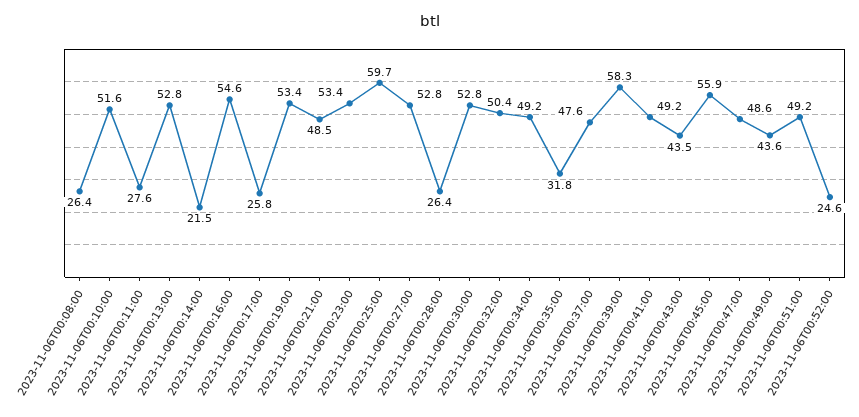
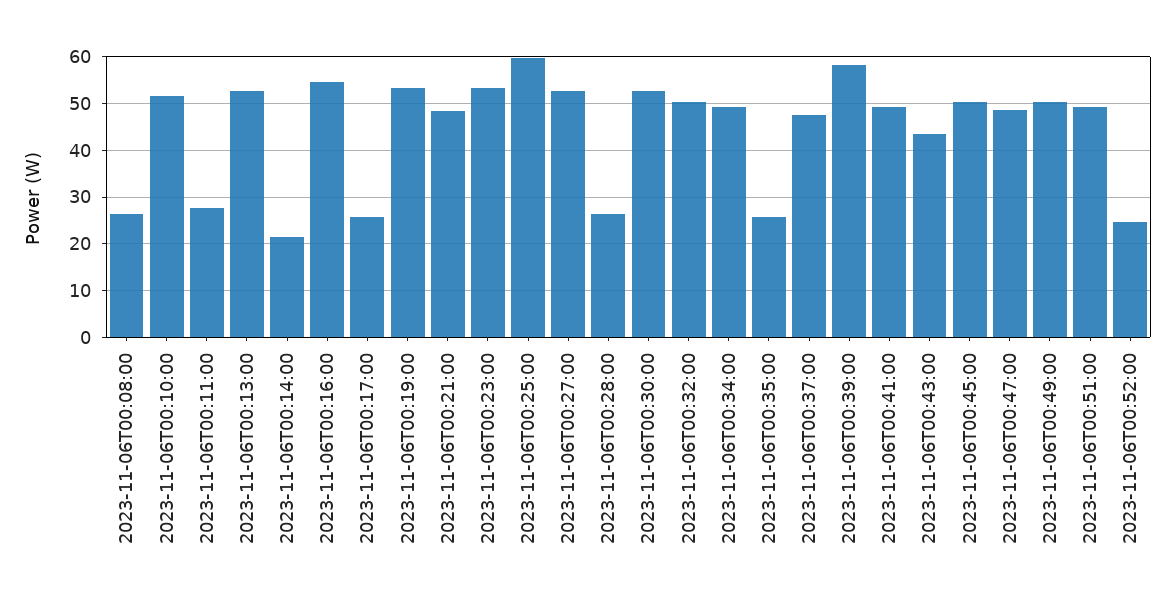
2023-11-06T00:35:00: 31.8 -> 26
2023-11-06T00:45:00: 55.9 -> 50
2023-11-06T00:49:00: 43.6 -> 50

